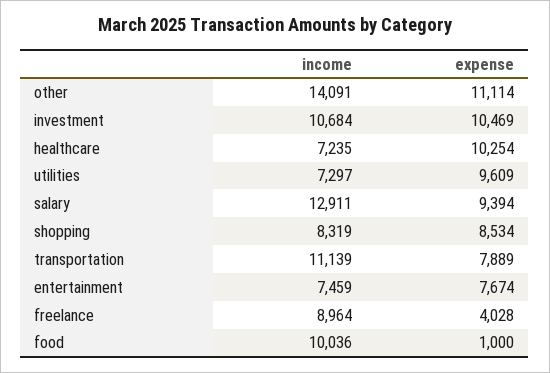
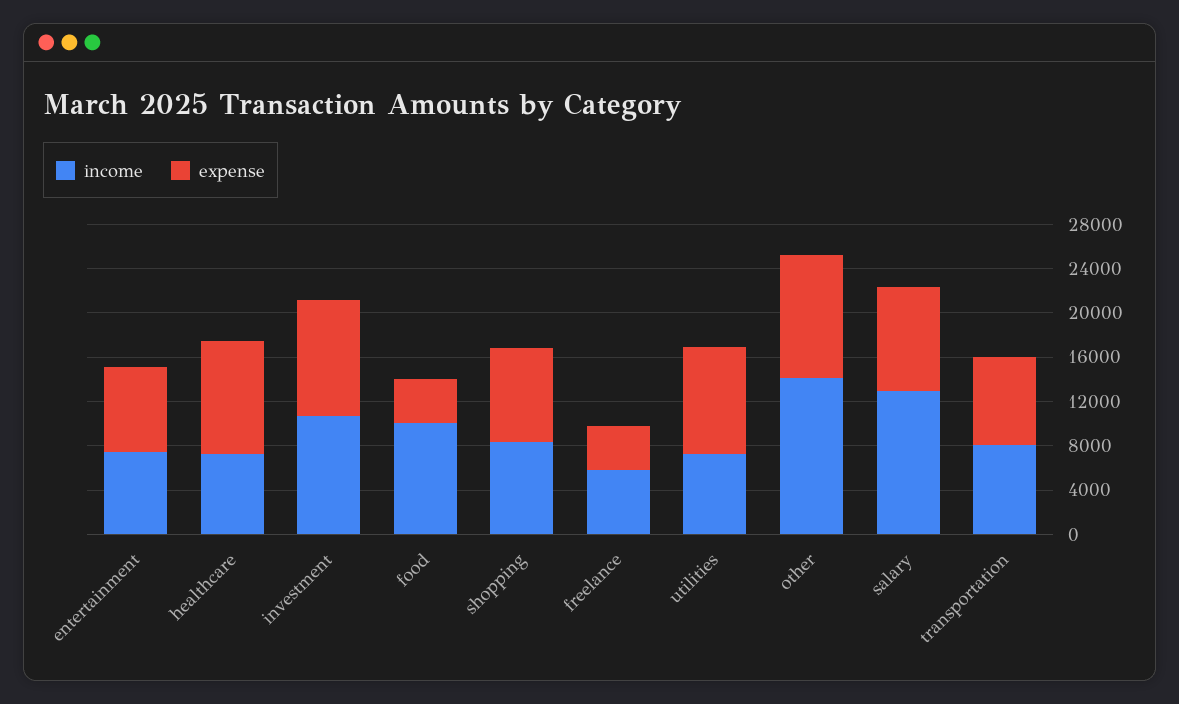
income, transportation: 11139 -> 8000
income, freelance: 8964 -> 6000
expense, food: 1000 -> 4000

